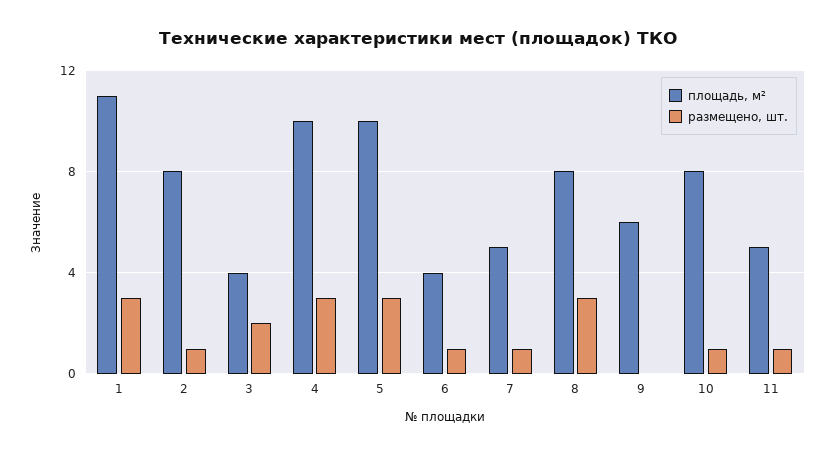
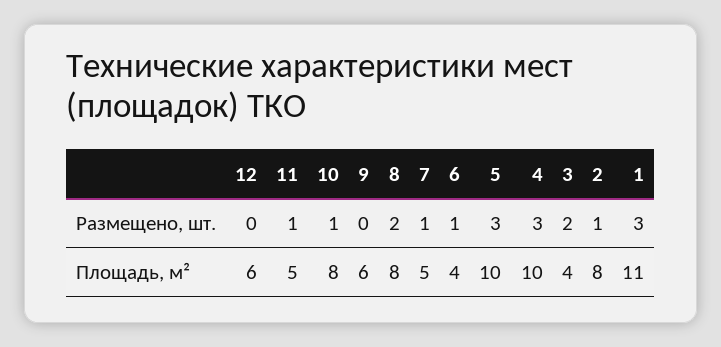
размещено, шт., 8: 3 -> 2
размещено, шт., 12: none -> 0
площадь, м², 12: none -> 6

